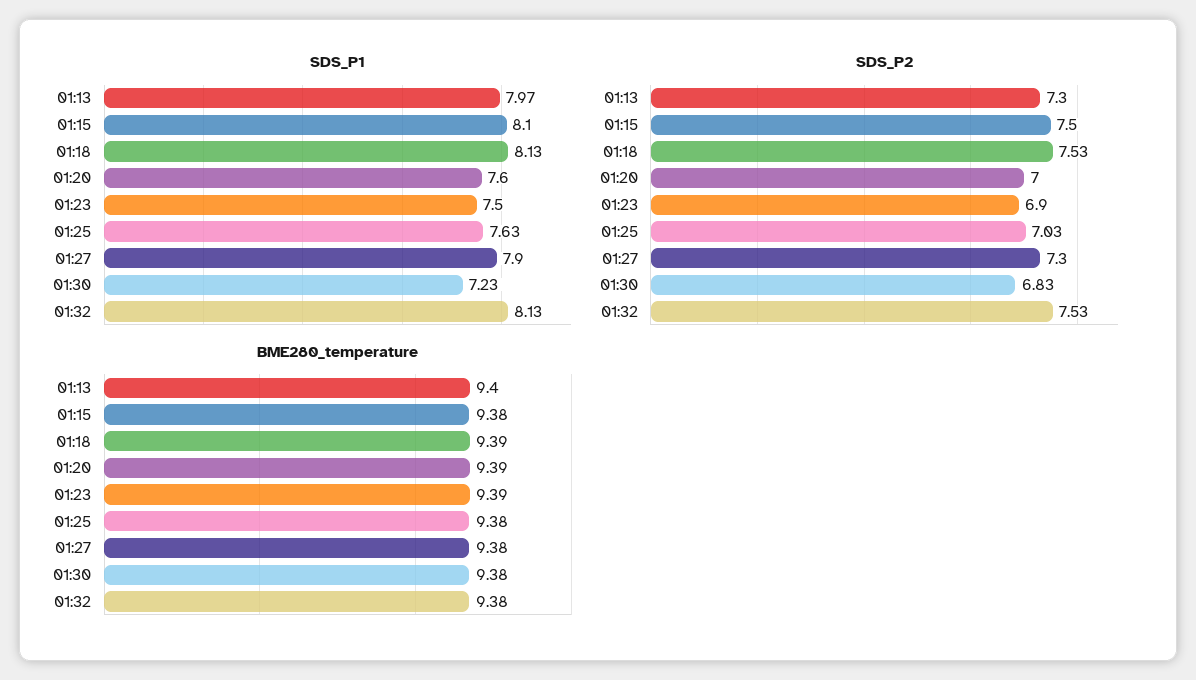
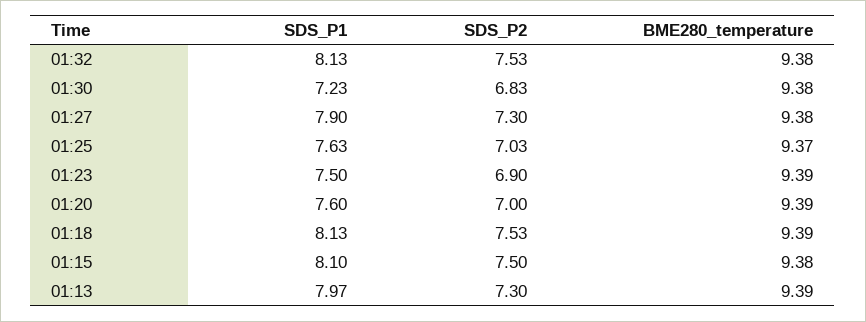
BME280_temperature, 01:13: 9.4 -> 9.39
BME280_temperature, 01:25: 9.38 -> 9.37

